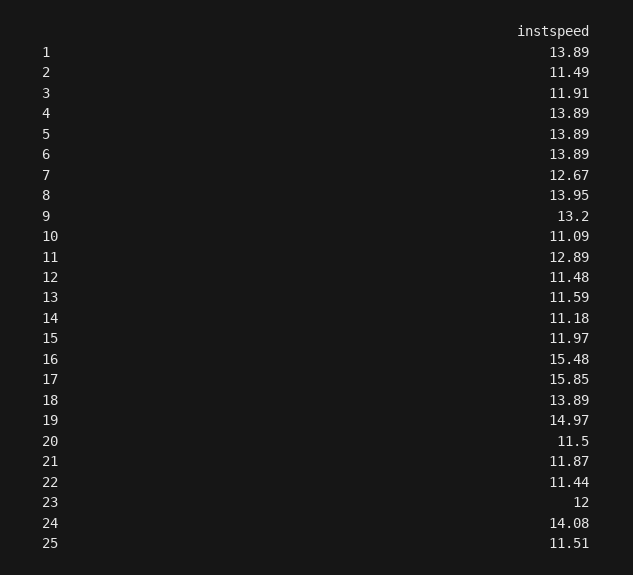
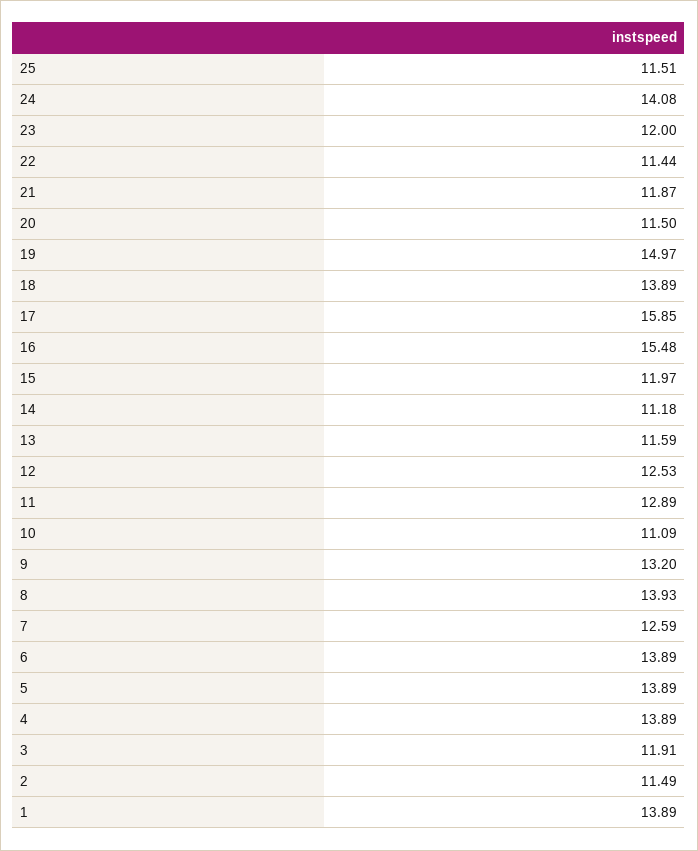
7: 12.67 -> 12.59
8: 13.95 -> 13.93
12: 11.48 -> 12.53

